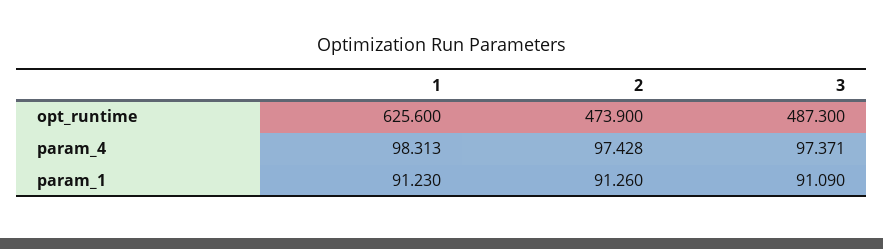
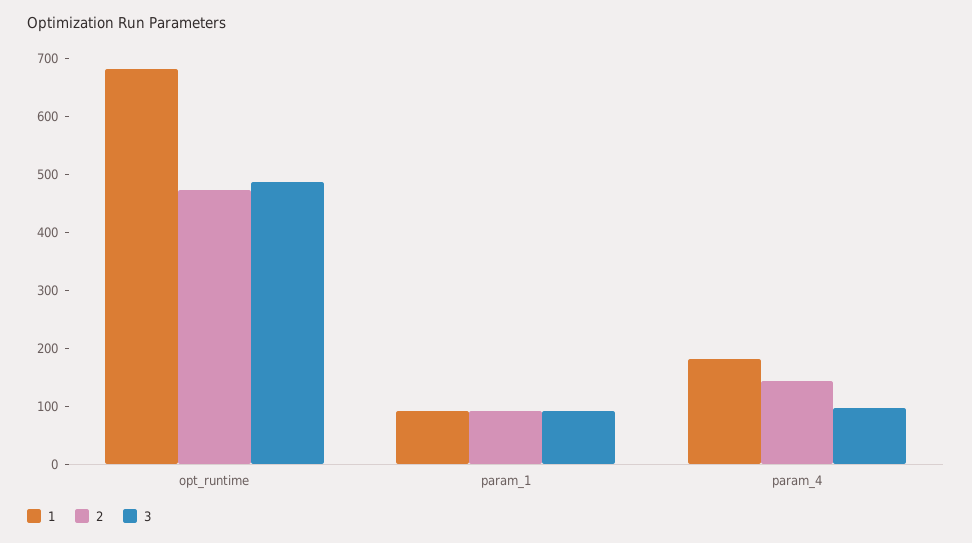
1, opt_runtime: 625.6 -> 680
1, param_4: 98.313 -> 180
2, param_4: 97.428 -> 140

